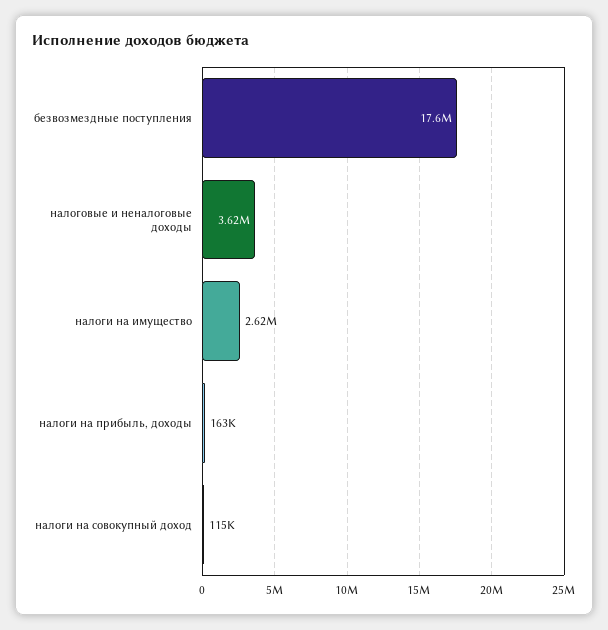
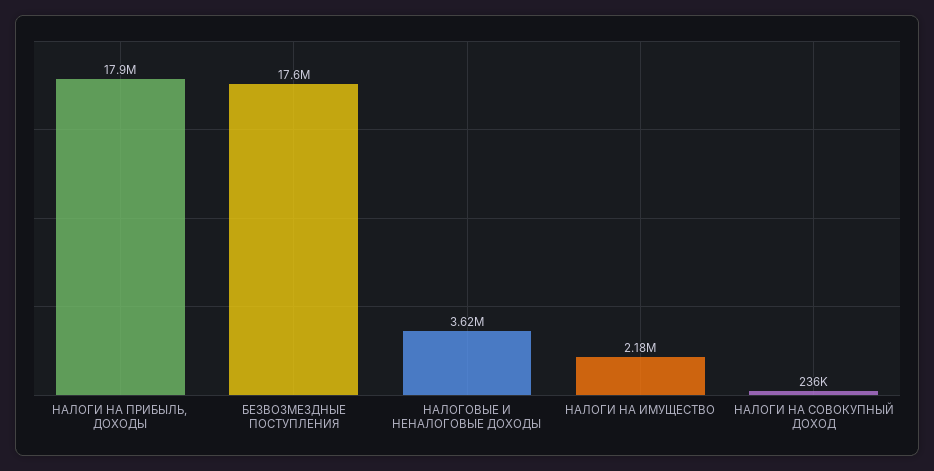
налоги на имущество: 2620000 -> 2180000
налоги на прибыль, доходы: 163000 -> 17900000
налоги на совокупный доход: 115000 -> 236000

